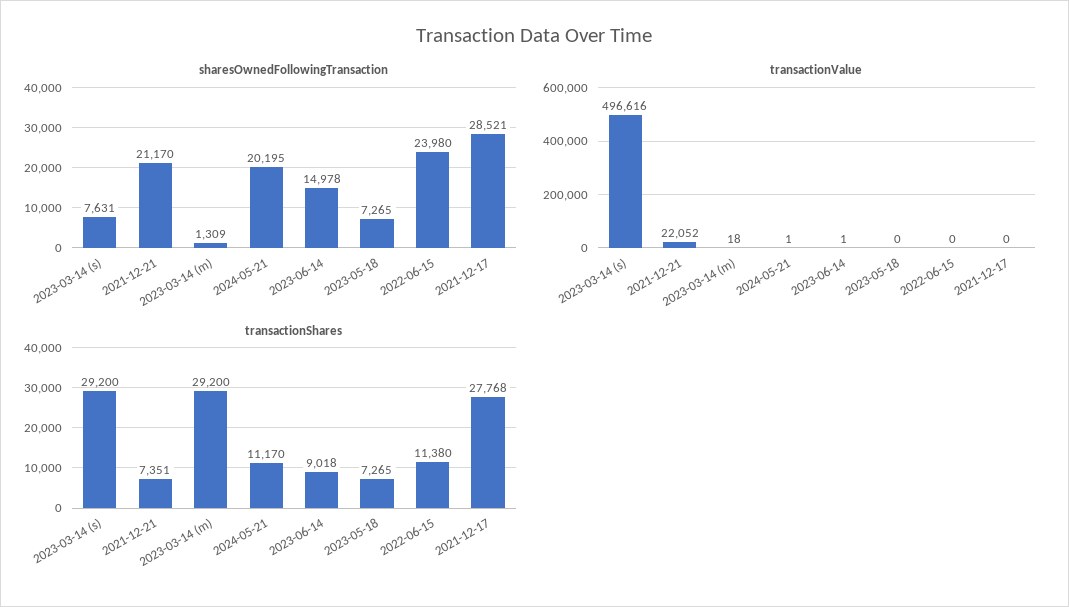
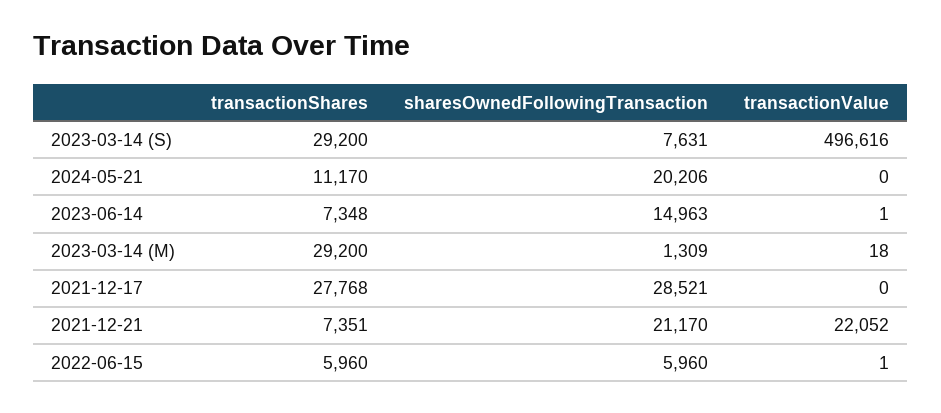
sharesOwnedFollowingTransaction, 2024-05-21: 20195 -> 20206
sharesOwnedFollowingTransaction, 2023-06-14: 14978 -> 14963
sharesOwnedFollowingTransaction, 2023-05-18: 7265 -> none
sharesOwnedFollowingTransaction, 2022-06-15: 23980 -> 5960
transactionValue, 2024-05-21: 1 -> 0
transactionValue, 2023-05-18: 0 -> none
transactionValue, 2022-06-15: 0 -> 1
transactionShares, 2023-06-14: 9018 -> 7348
transactionShares, 2023-05-18: 7265 -> none
transactionShares, 2022-06-15: 11380 -> 5960

